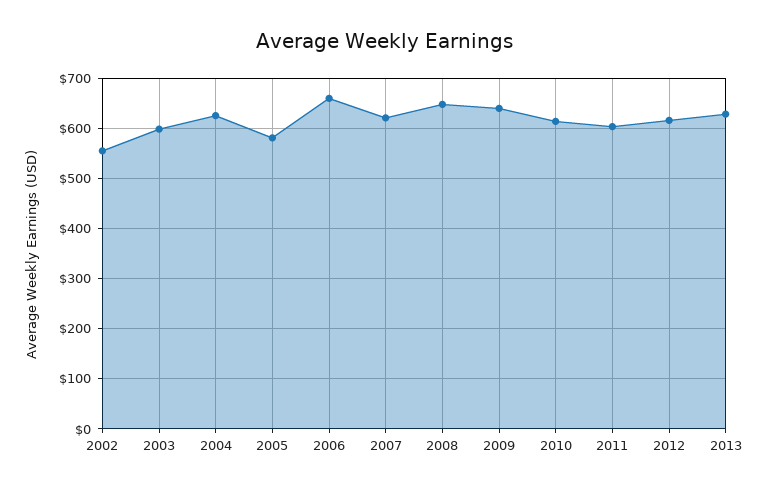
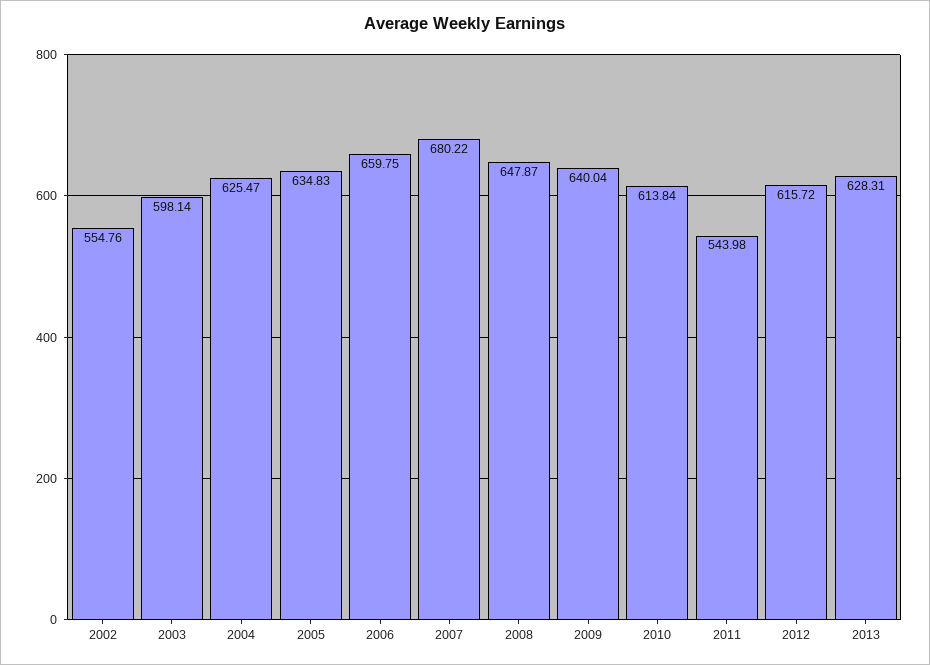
2005: 580 -> 634.83
2007: 620 -> 680.22
2011: 600 -> 543.98

